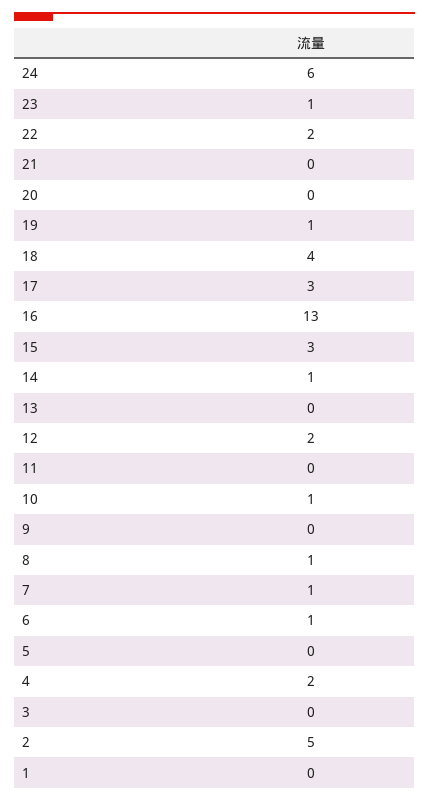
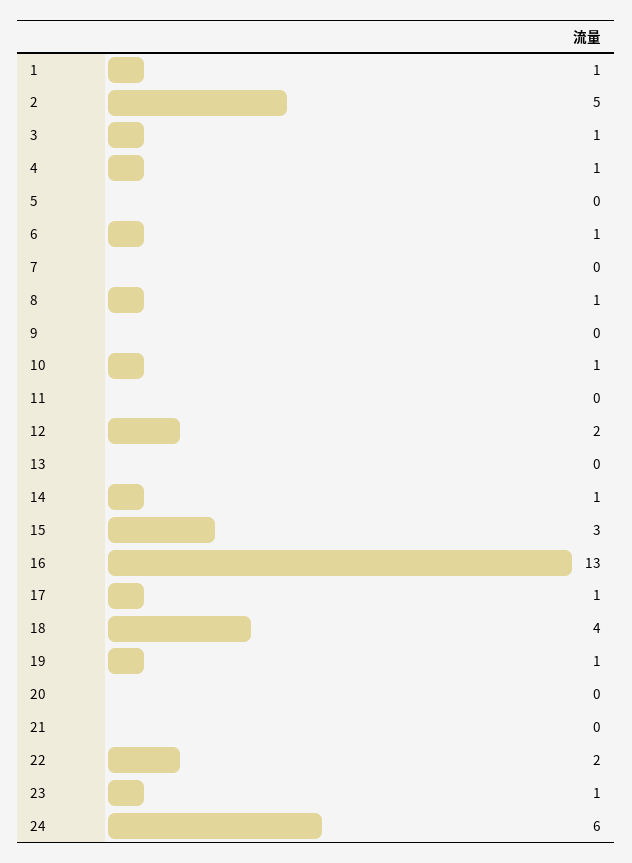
17: 3 -> 1
7: 1 -> 0
4: 2 -> 1
3: 0 -> 1
1: 0 -> 1

